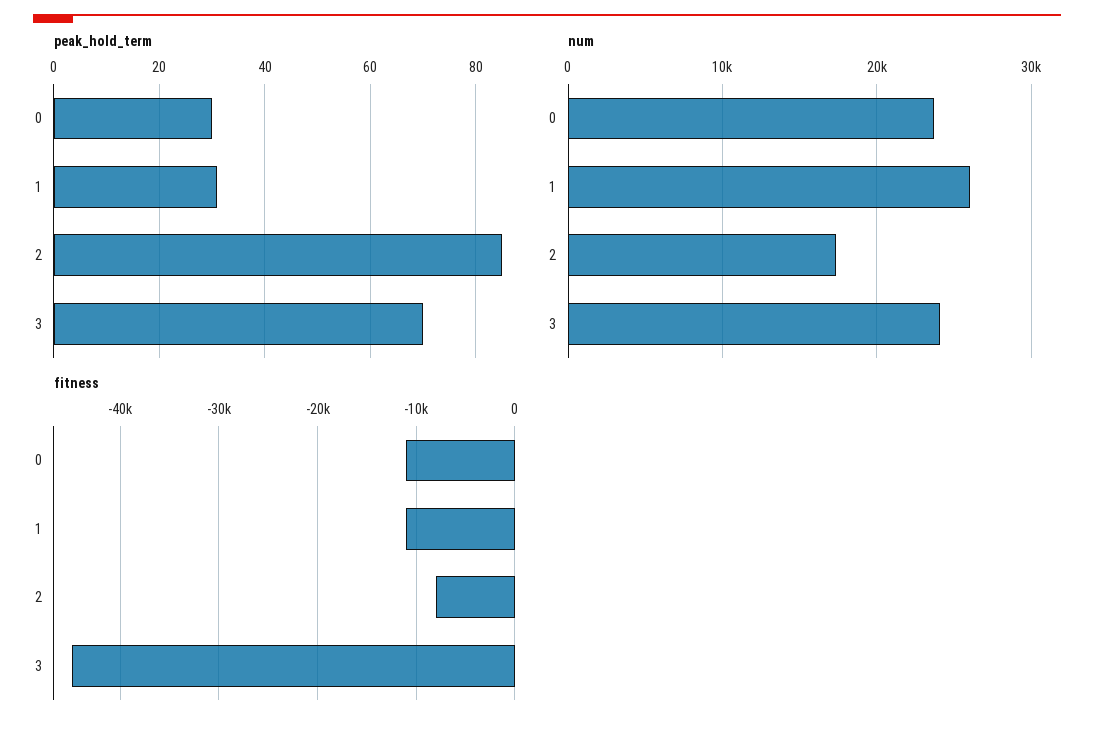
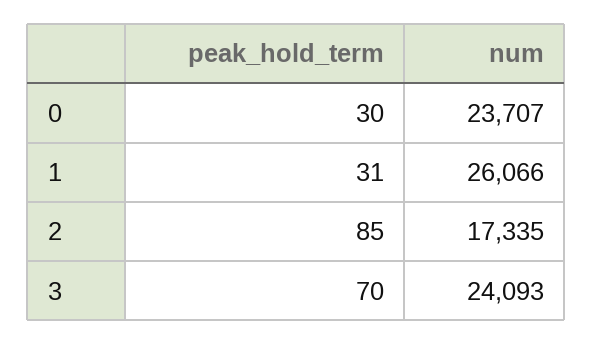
fitness, 0: -11000 -> none
fitness, 1: -11000 -> none
fitness, 2: -8000 -> none
fitness, 3: -45000 -> none

